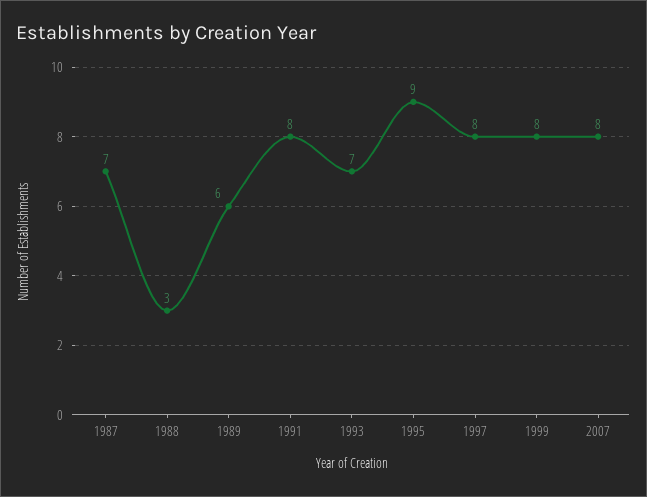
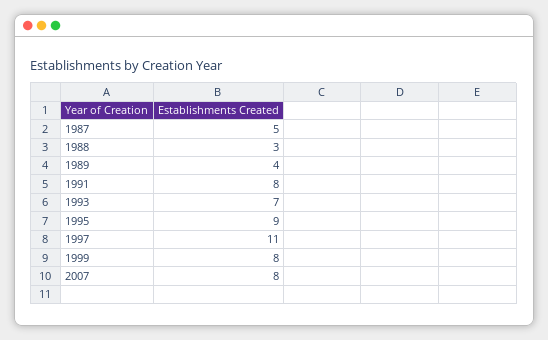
1987: 7 -> 5
1989: 6 -> 4
1997: 8 -> 11

